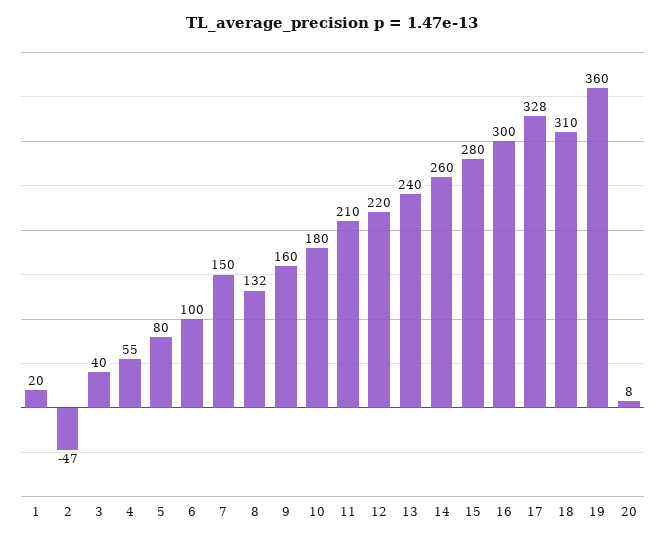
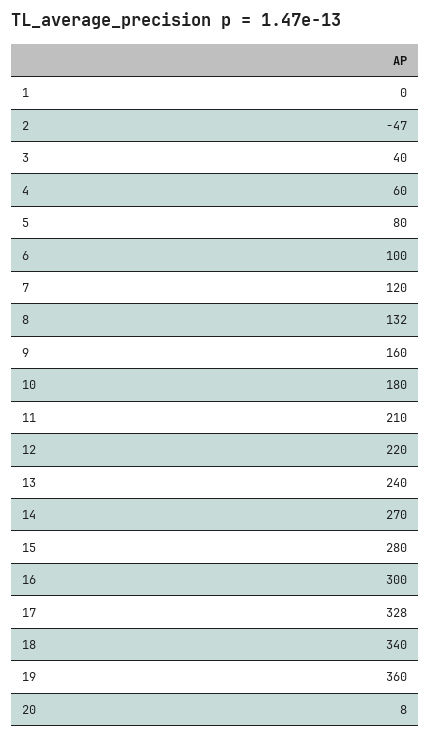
1: 20 -> 0
4: 55 -> 60
7: 150 -> 120
14: 260 -> 270
18: 310 -> 340

